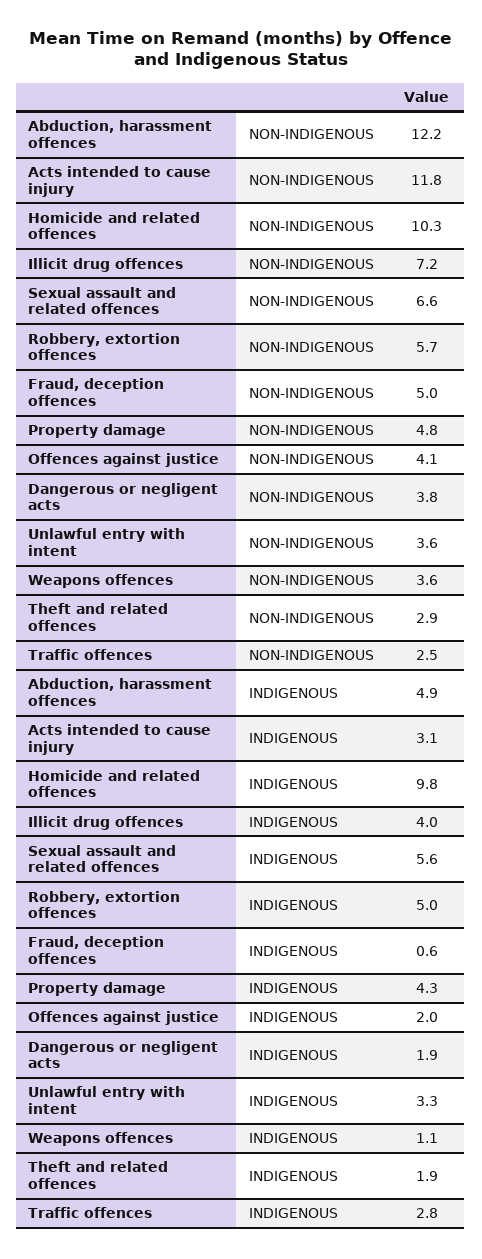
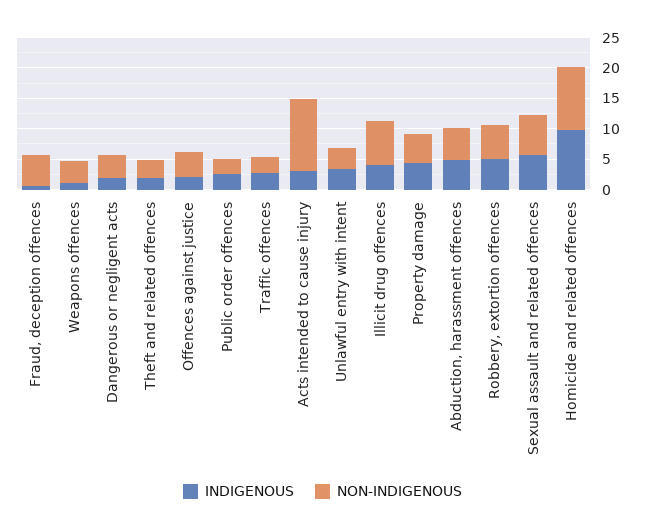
NON-INDIGENOUS, Abduction, harassment offences: 12.2 -> 5
INDIGENOUS, Public order offences: none -> 2.5
NON-INDIGENOUS, Public order offences: none -> 2.5

